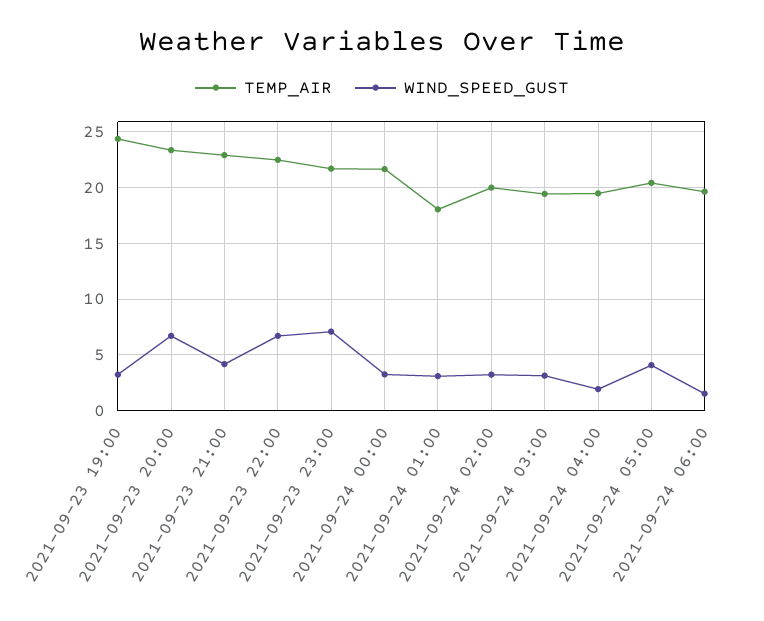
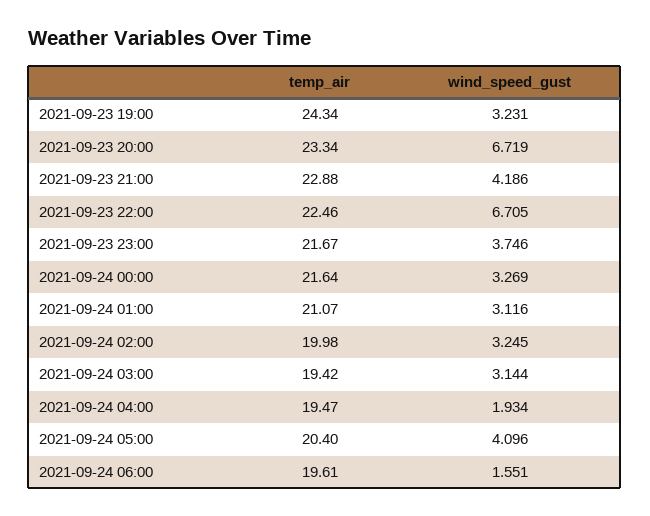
WIND_SPEED_GUST, 2021-09-23 23:00: 7 -> 3.746
TEMP_AIR, 2021-09-24 01:00: 18 -> 21.07

